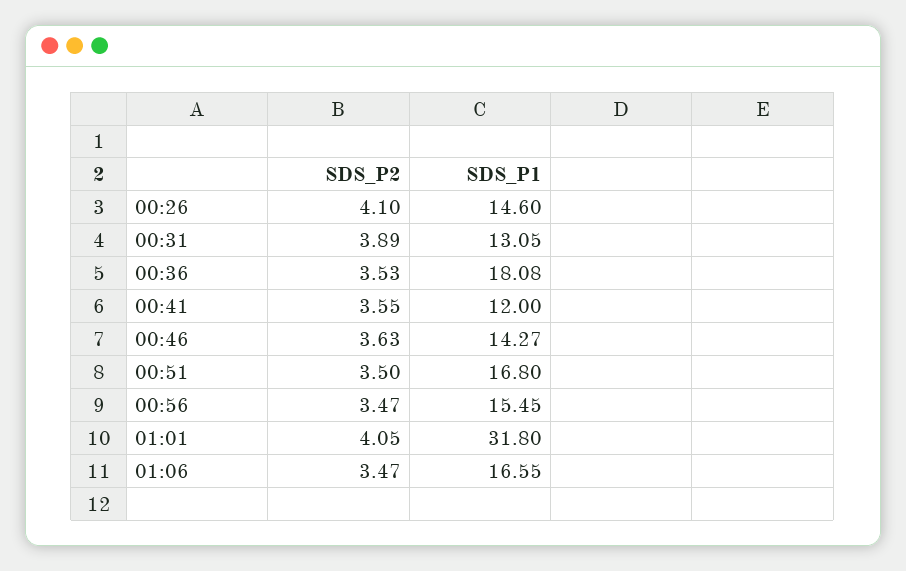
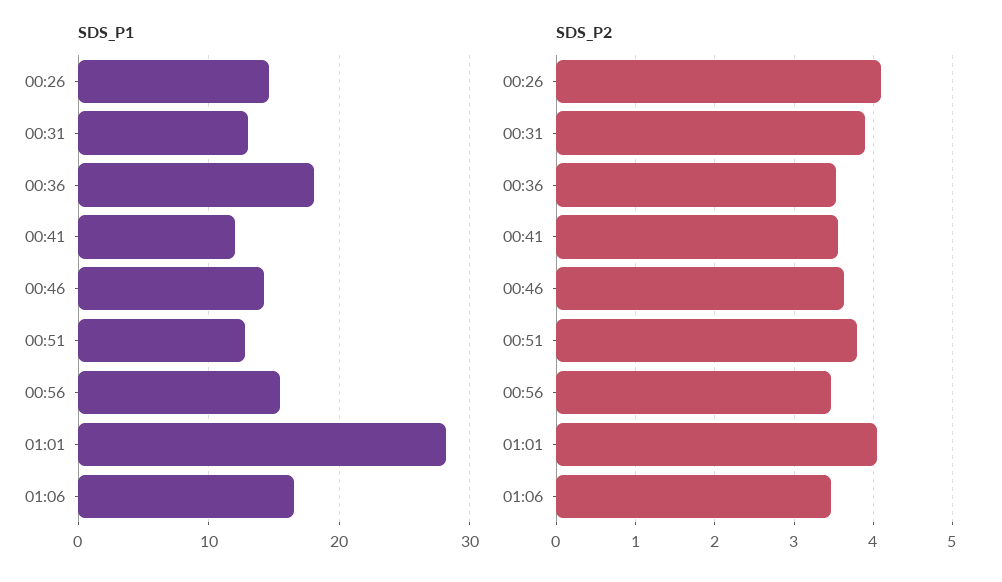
SDS_P2, 00:51: 3.5 -> 3.8
SDS_P1, 00:51: 16.8 -> 13
SDS_P1, 01:01: 31.8 -> 28

